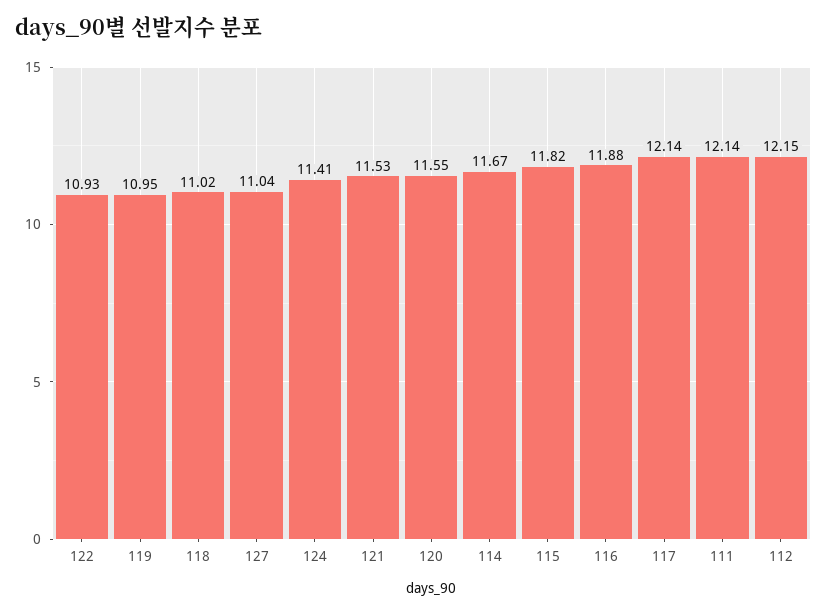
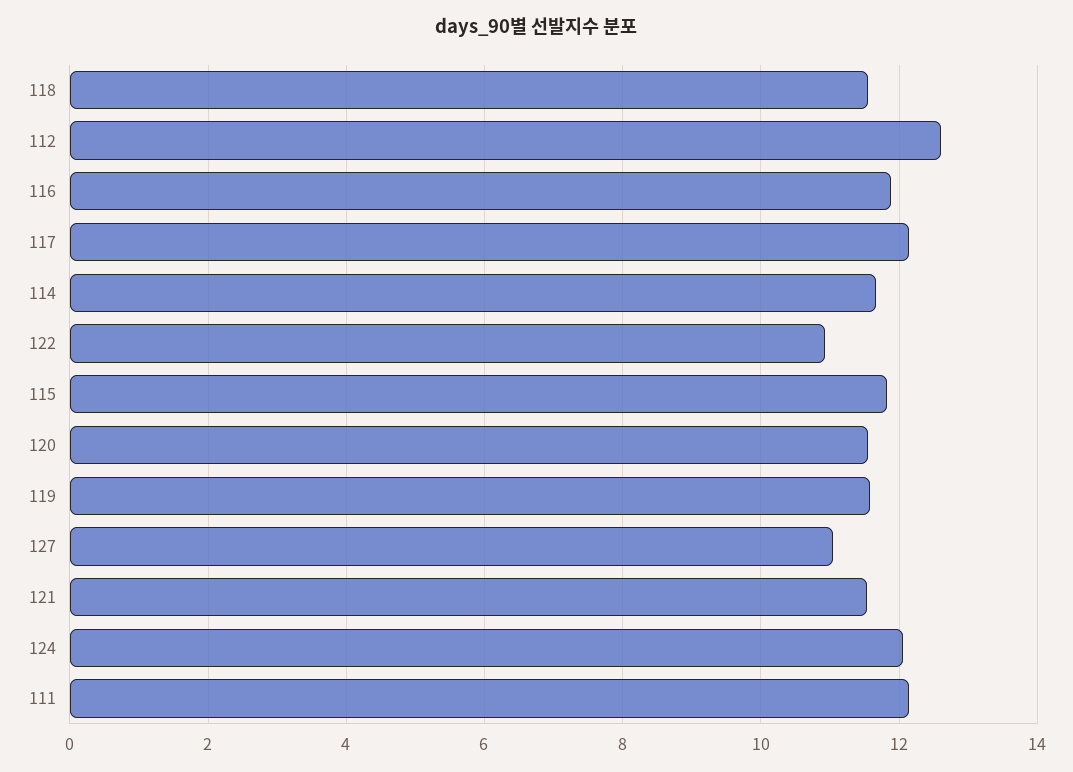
119: 10.95 -> 11.6
118: 11.02 -> 11.6
124: 11.41 -> 12
112: 12.15 -> 12.6

